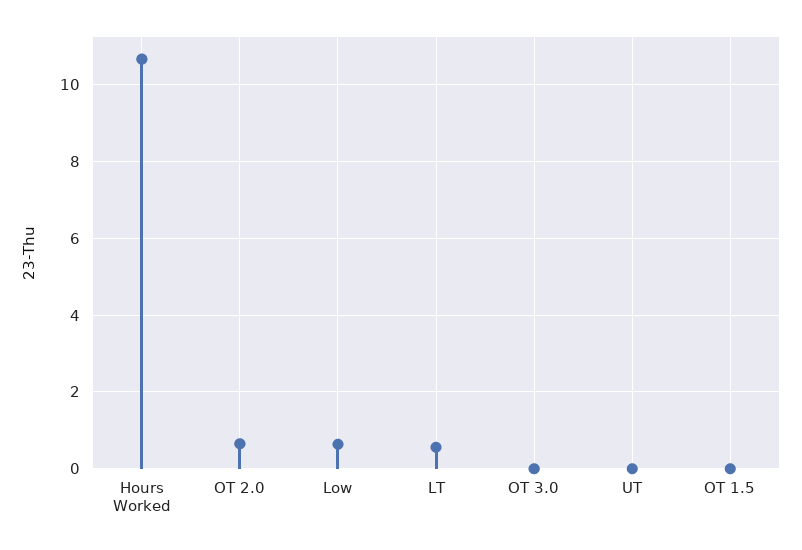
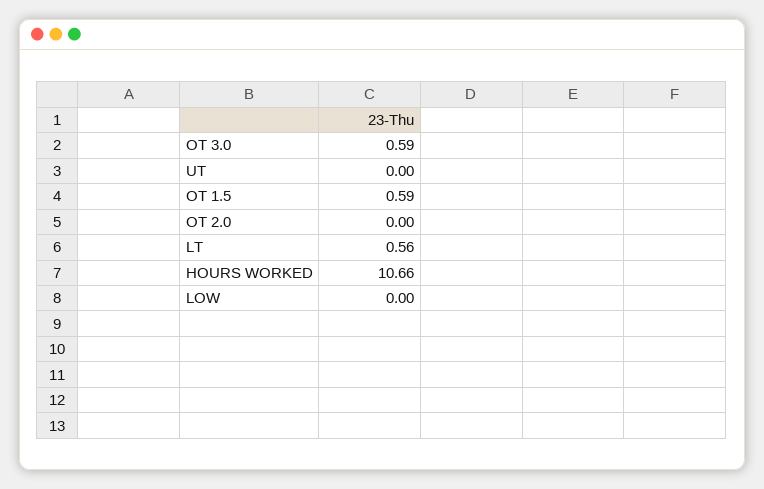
OT 2.0: 0.6 -> 0
Low: 0.6 -> 0
OT 3.0: 0 -> 0.59
OT 1.5: 0 -> 0.59

